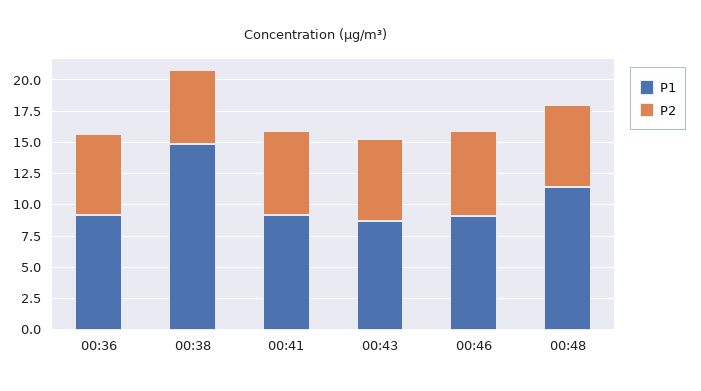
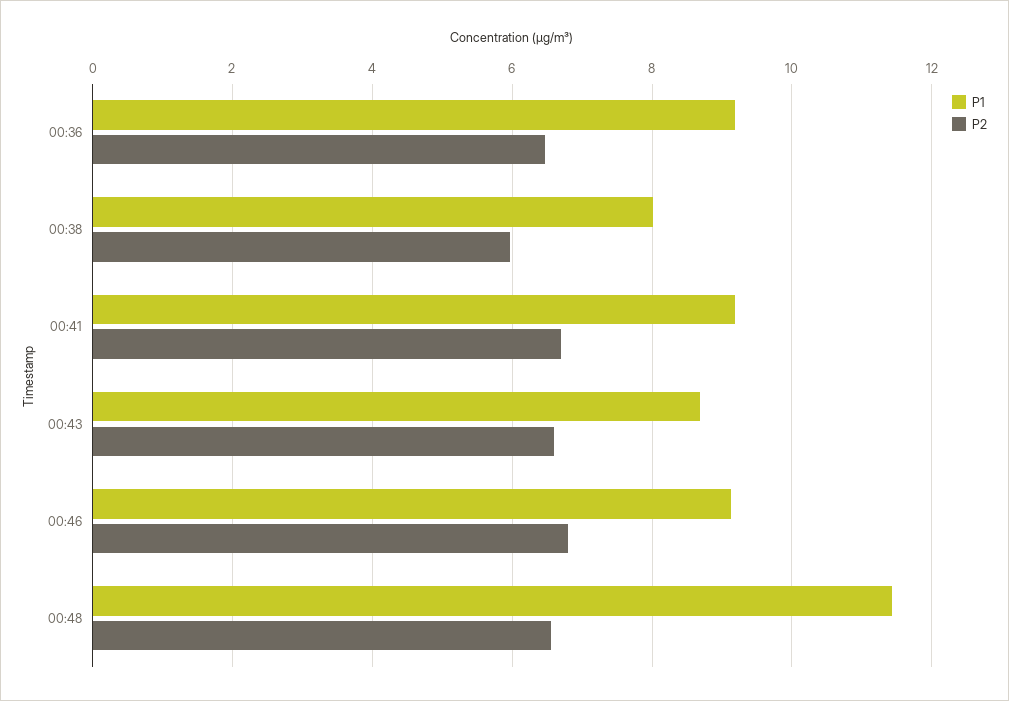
P1, 00:38: 15 -> 8

